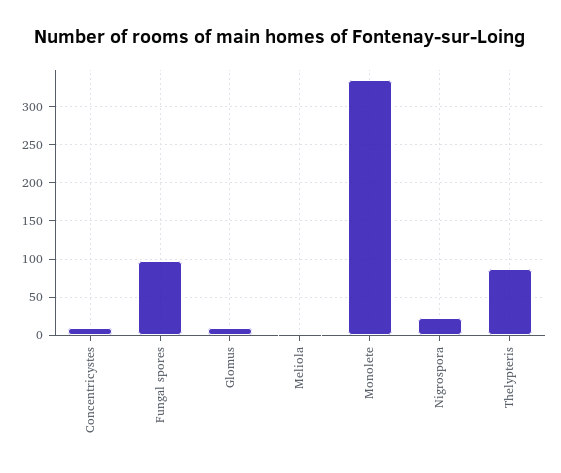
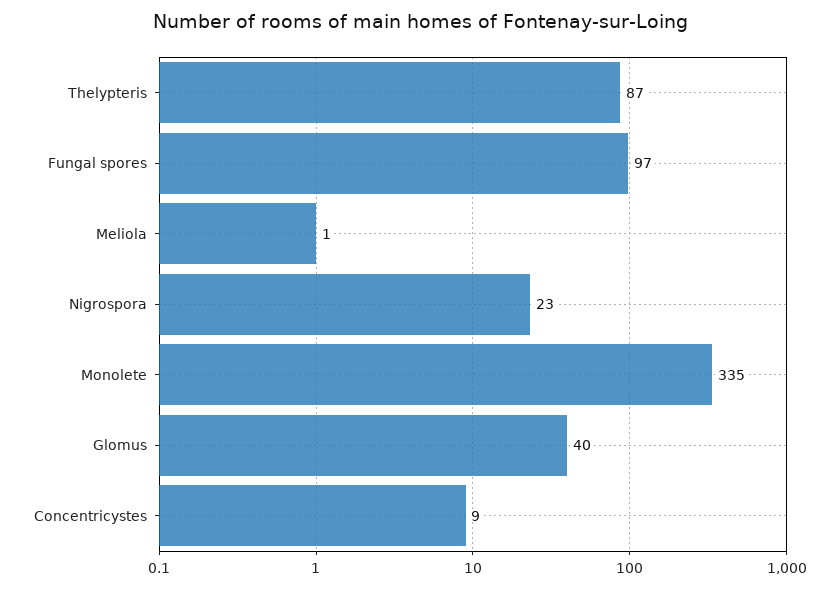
Glomus: 10 -> 40

